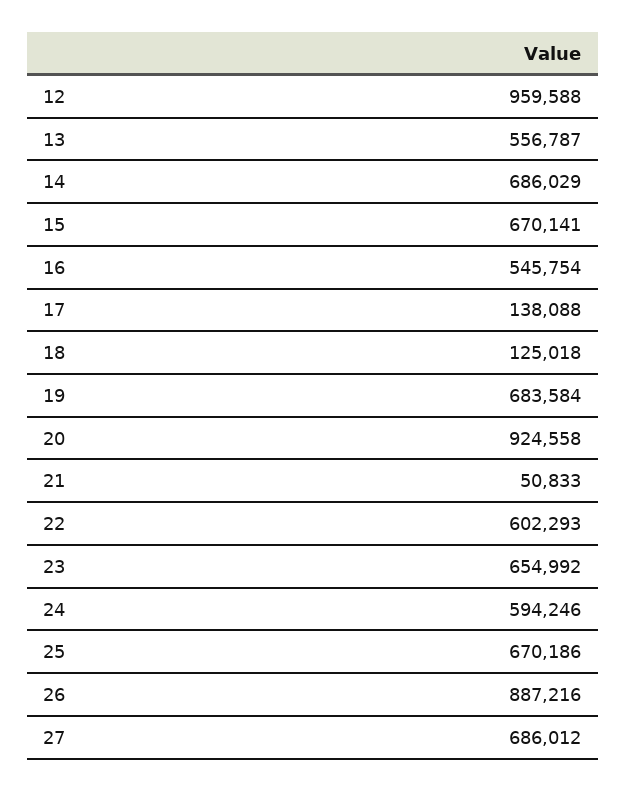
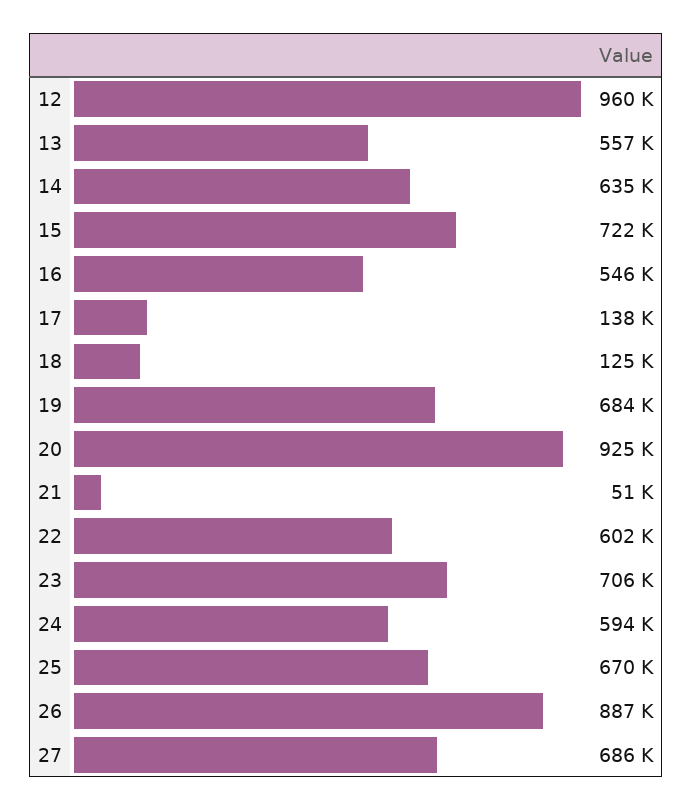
14: 686029 -> 635000
15: 670141 -> 722000
23: 654992 -> 706000

